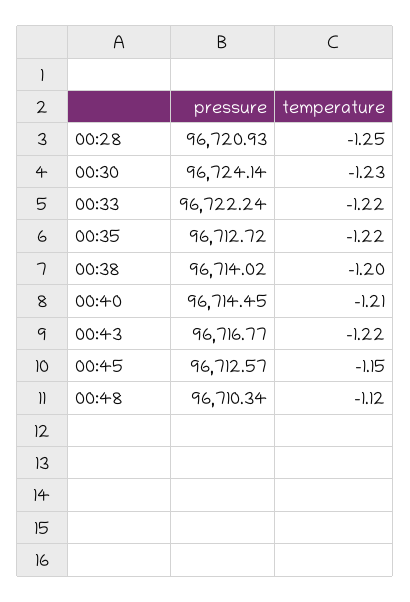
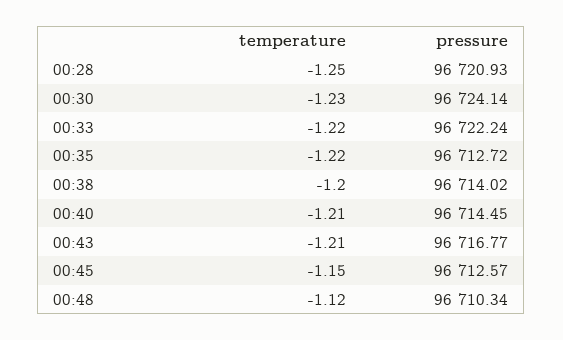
temperature, 00:43: -1.22 -> -1.21

